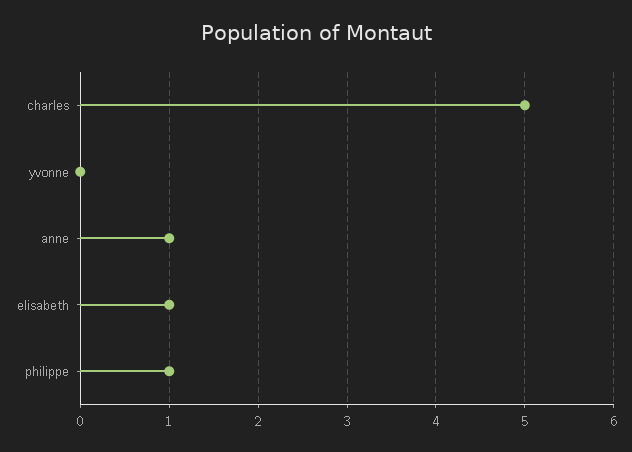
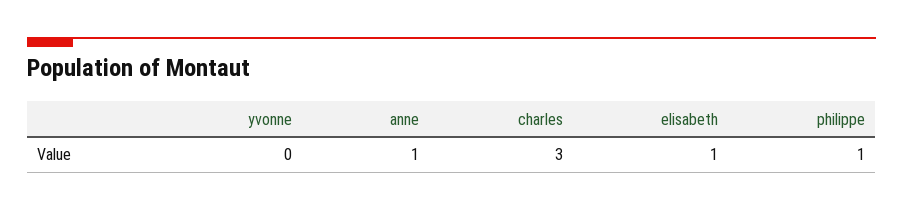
charles: 5 -> 3

